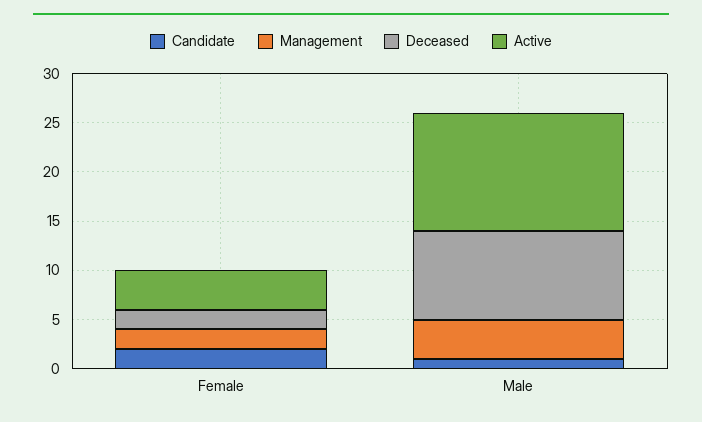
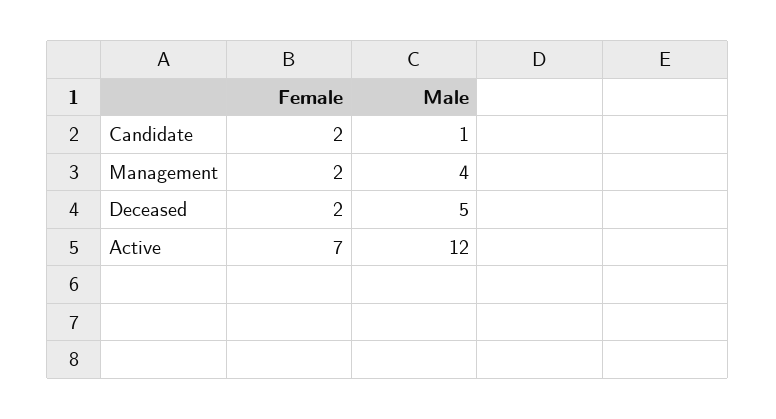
Active, Female: 4 -> 7
Deceased, Male: 9 -> 5

